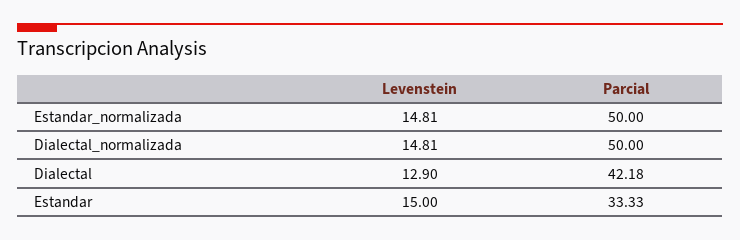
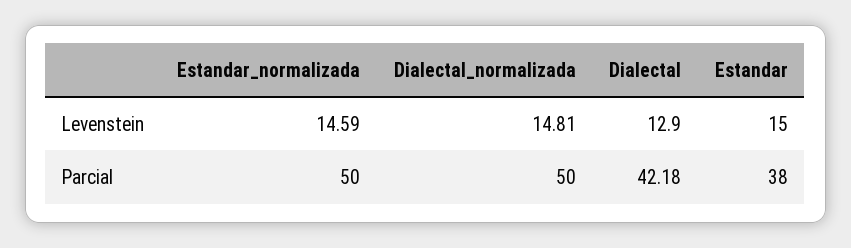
Levenstein, Estandar_normalizada: 14.81 -> 14.59
Parcial, Estandar: 33.33 -> 38

